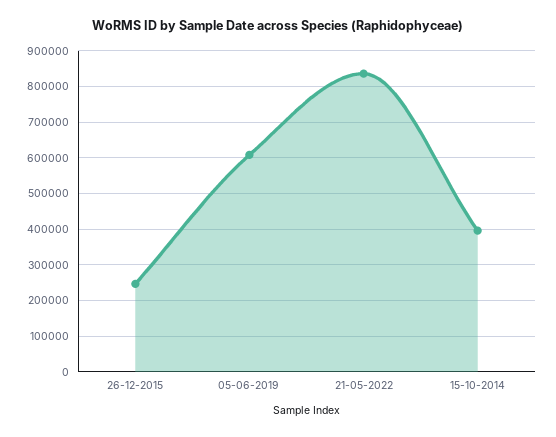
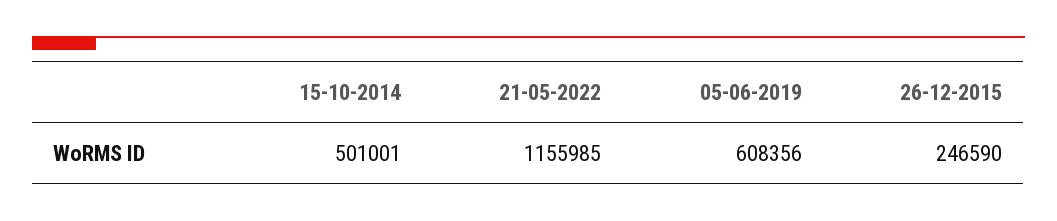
21-05-2022: 840000 -> 1155985
15-10-2014: 400000 -> 501001

